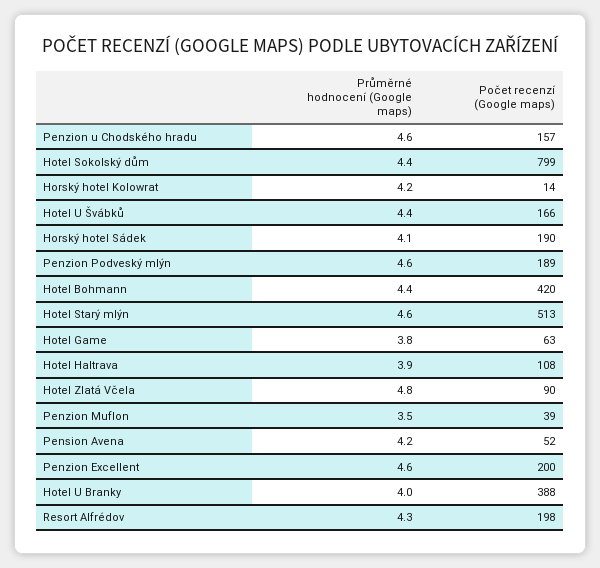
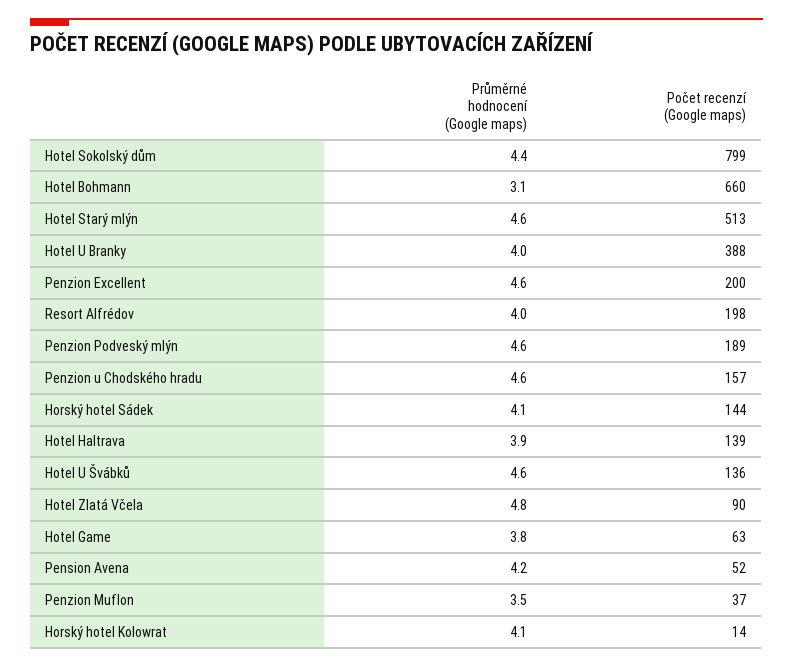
Průměrné hodnocení (Google maps), Horský hotel Kolowrat: 4.2 -> 4.1
Průměrné hodnocení (Google maps), Hotel U Švábků: 4.4 -> 4.6
Počet recenzí (Google maps), Hotel U Švábků: 166 -> 136
Počet recenzí (Google maps), Horský hotel Sádek: 190 -> 144
Průměrné hodnocení (Google maps), Hotel Bohmann: 4.4 -> 3.1
Počet recenzí (Google maps), Hotel Bohmann: 420 -> 660
Počet recenzí (Google maps), Hotel Haltrava: 108 -> 139
Počet recenzí (Google maps), Penzion Muflon: 39 -> 37
Průměrné hodnocení (Google maps), Resort Alfrédov: 4.3 -> 4

